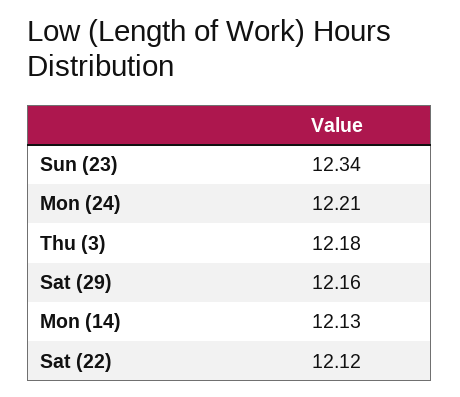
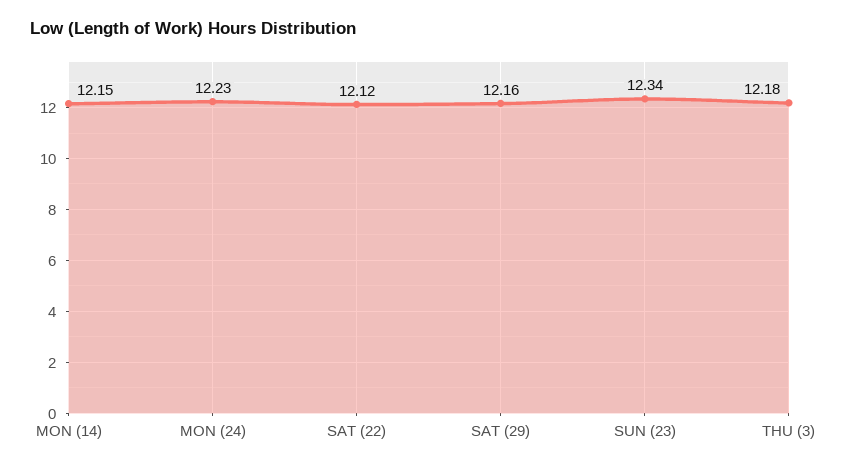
Mon (24): 12.21 -> 12.23
Mon (14): 12.13 -> 12.15

